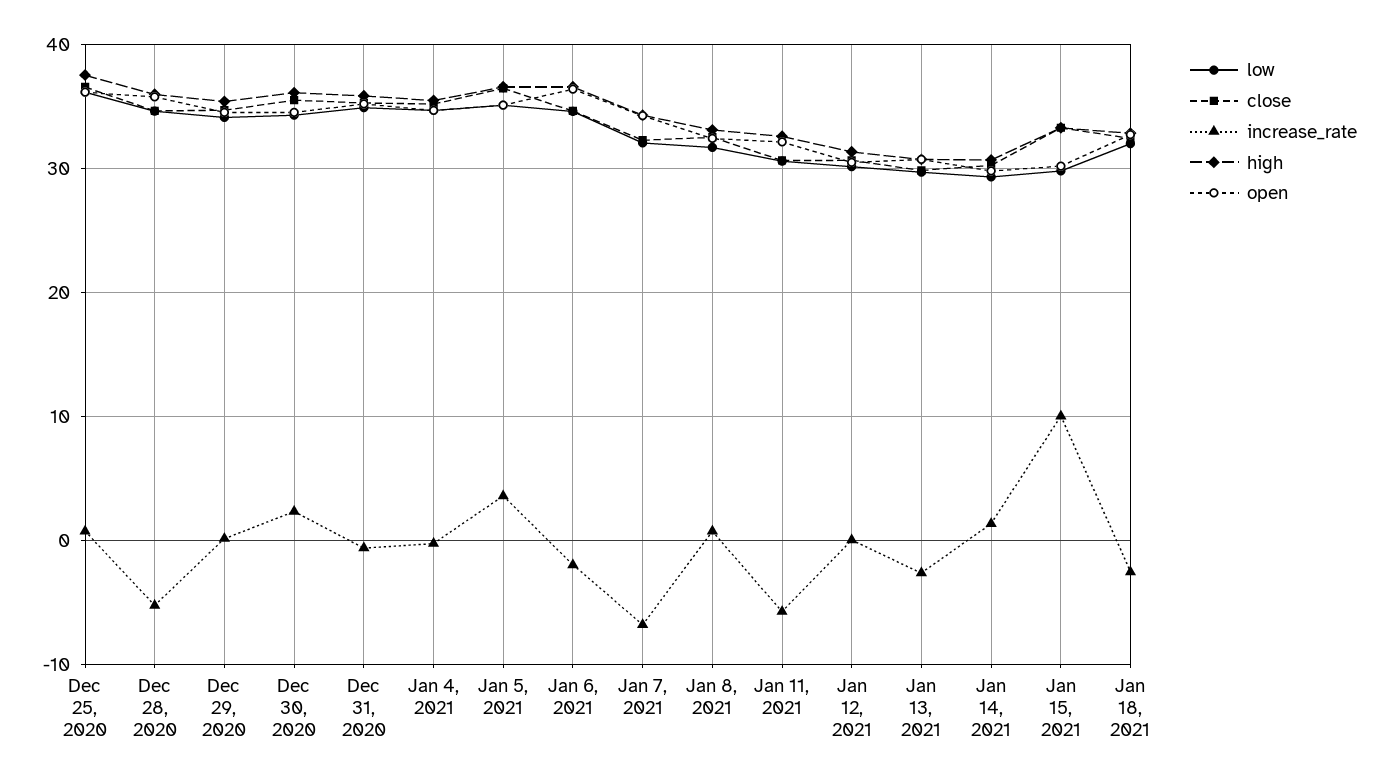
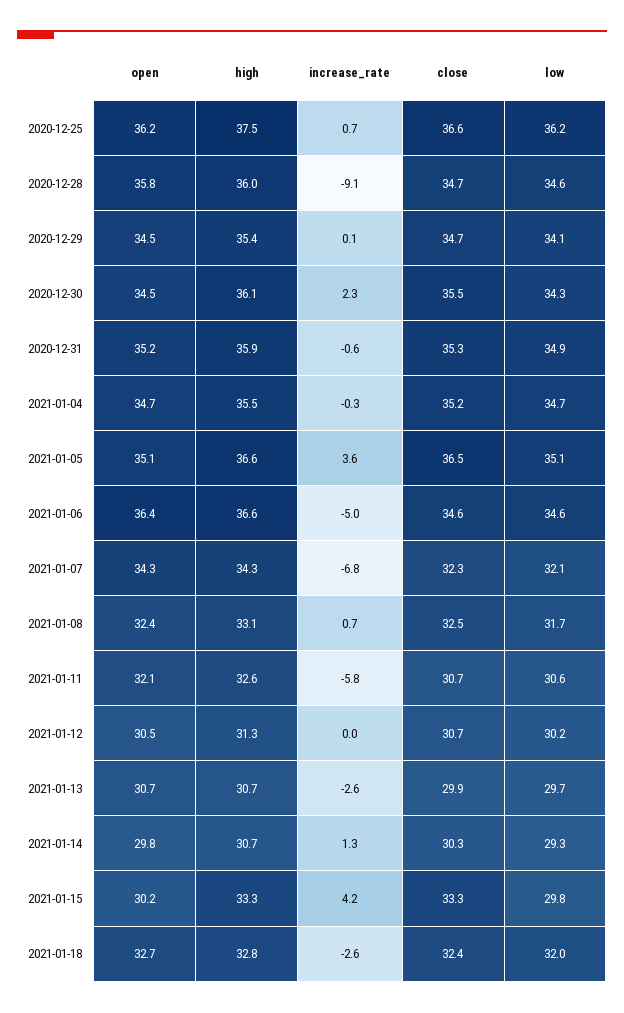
increase_rate, Dec 28, 2020: -5 -> -9.1
increase_rate, Jan 6, 2021: -2 -> -5
increase_rate, Jan 15, 2021: 10 -> 4.2

